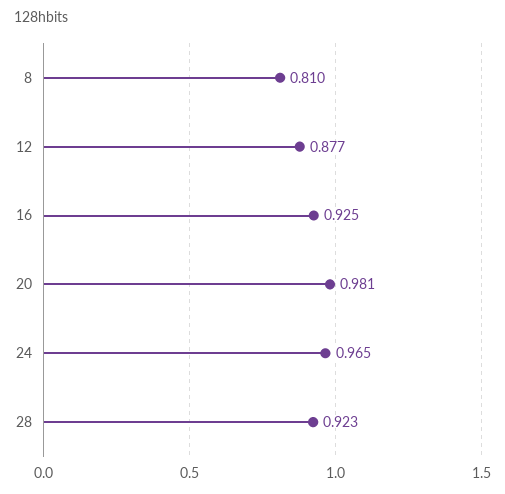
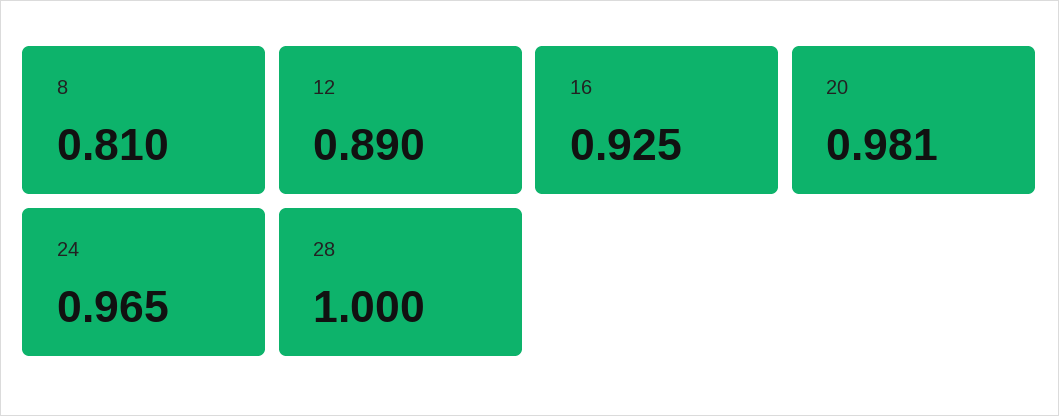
12: 0.877 -> 0.89
28: 0.923 -> 1

